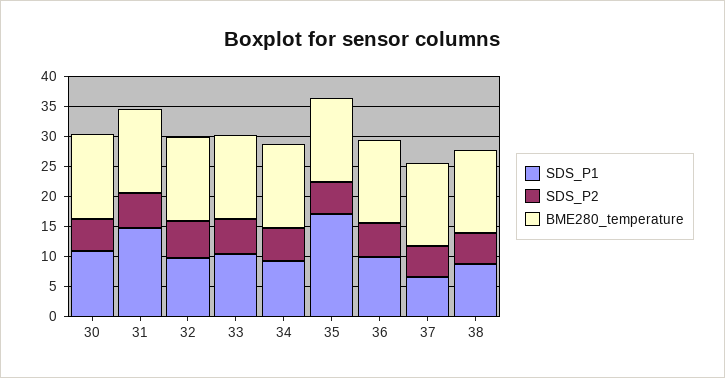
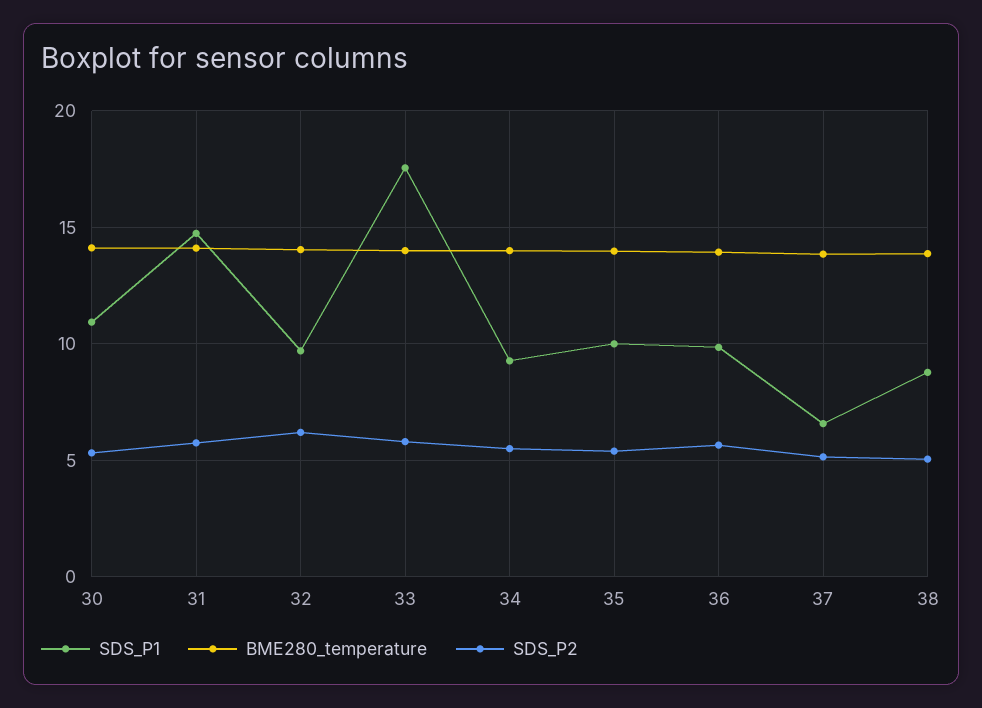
SDS_P1, 33: 10 -> 17.5
SDS_P1, 35: 17.5 -> 10

